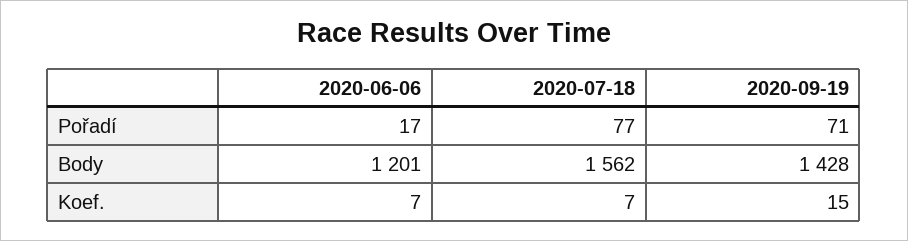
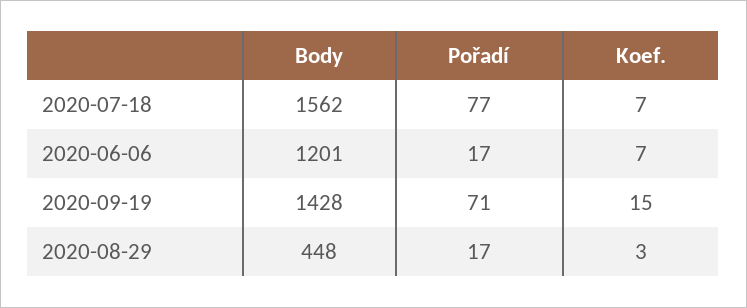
2020-08-29, Body: none -> 448
2020-08-29, Pořadí: none -> 17
2020-08-29, Koef.: none -> 3

